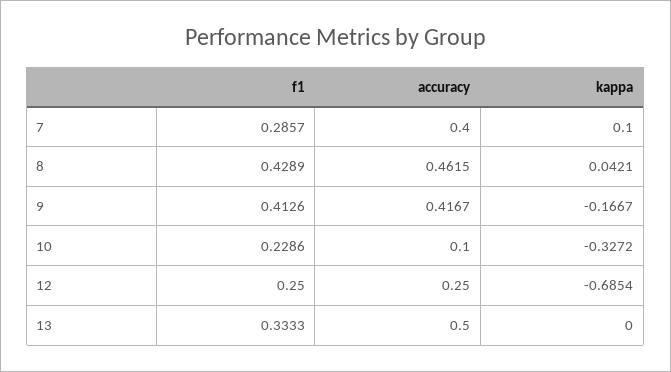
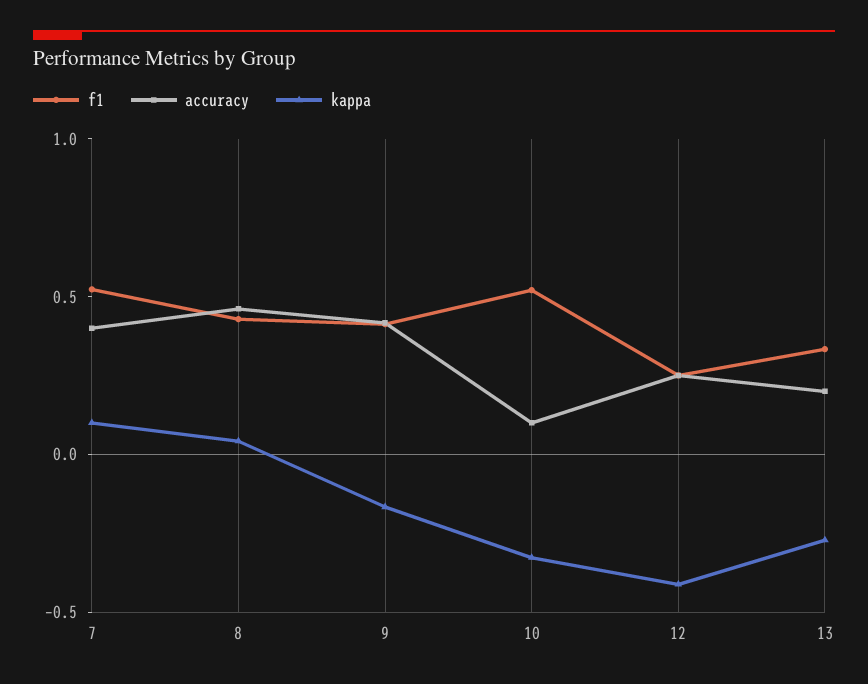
f1, 7: 0.2857 -> 0.5
f1, 10: 0.2286 -> 0.5
kappa, 12: -0.6854 -> -0.4
accuracy, 13: 0.5 -> 0.2
kappa, 13: 0 -> -0.3

